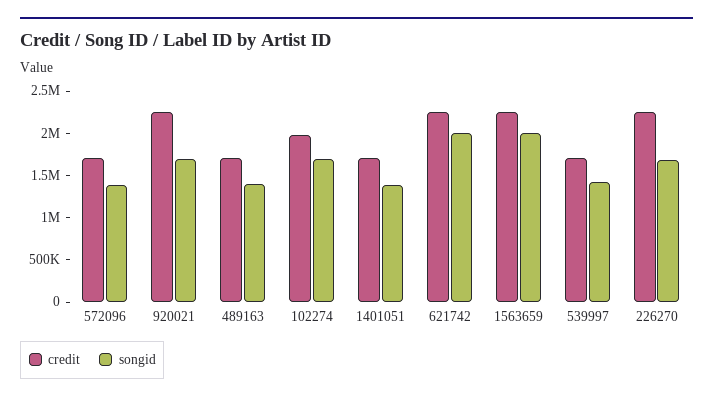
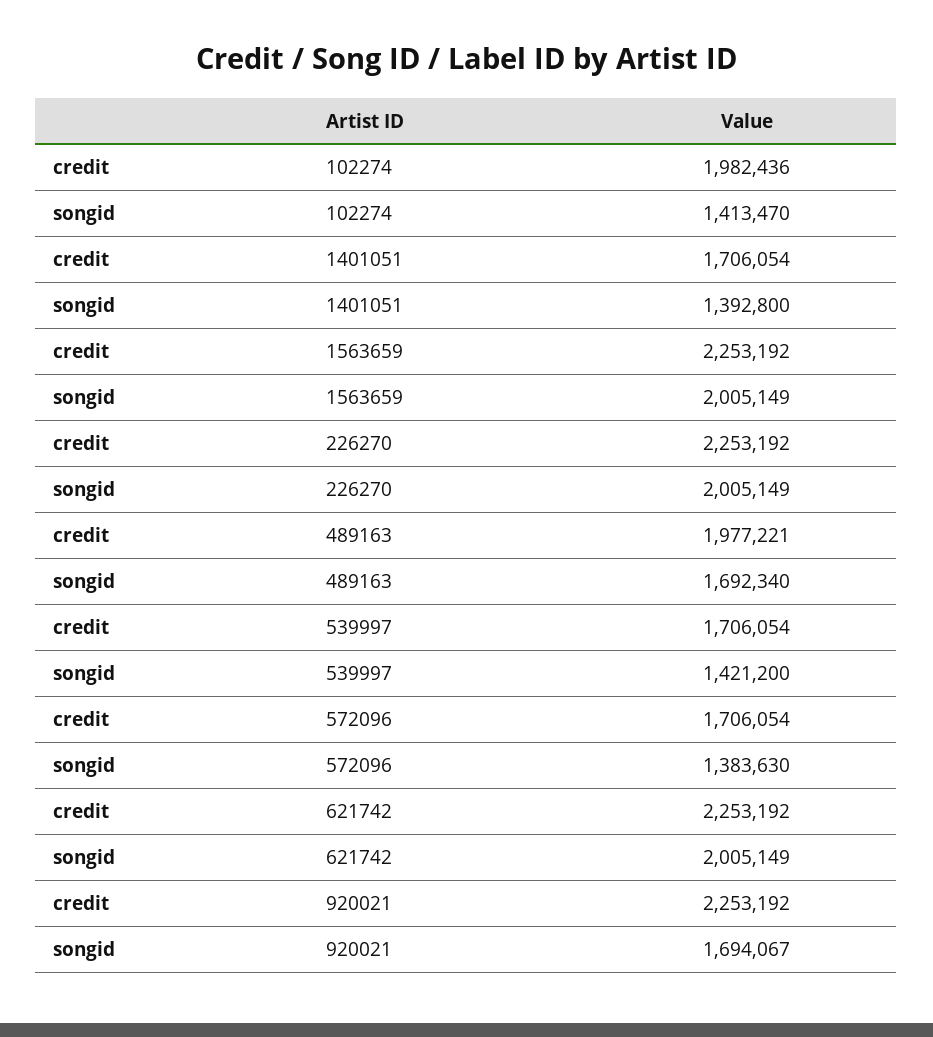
credit, 489163: 1700000 -> 1977221
songid, 489163: 1400000 -> 1692340
songid, 102274: 1700000 -> 1413470
songid, 226270: 1700000 -> 2005149

